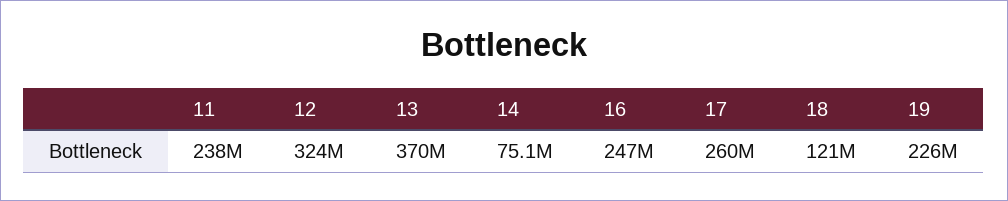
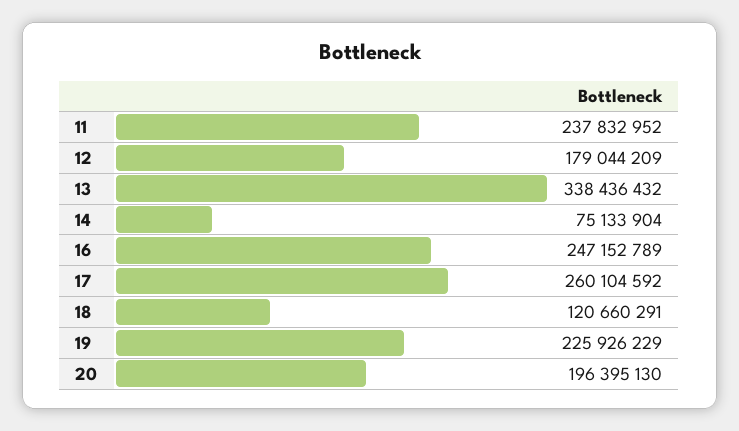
12: 324000000 -> 179044209
13: 370000000 -> 338436432
20: none -> 196395130

